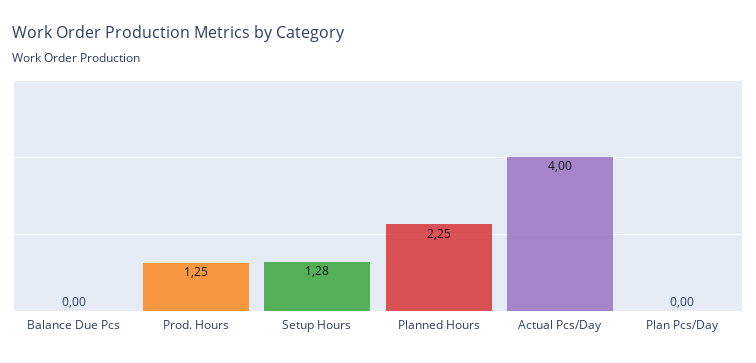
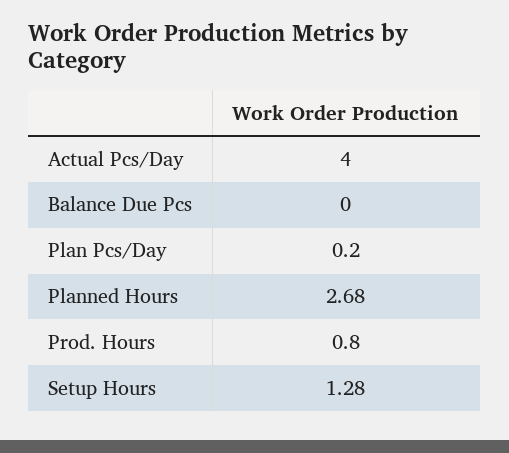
Prod. Hours: 1.25 -> 0.8
Planned Hours: 2.25 -> 2.68
Plan Pcs/Day: 0 -> 0.2

